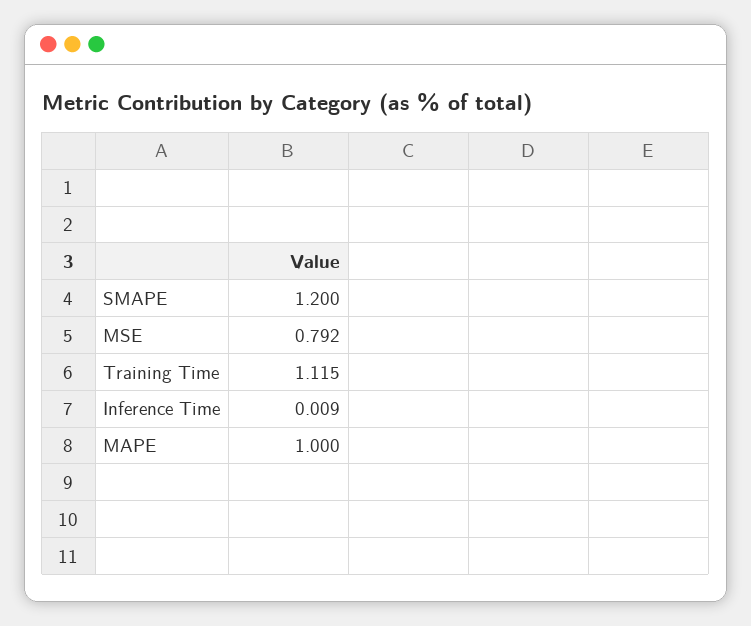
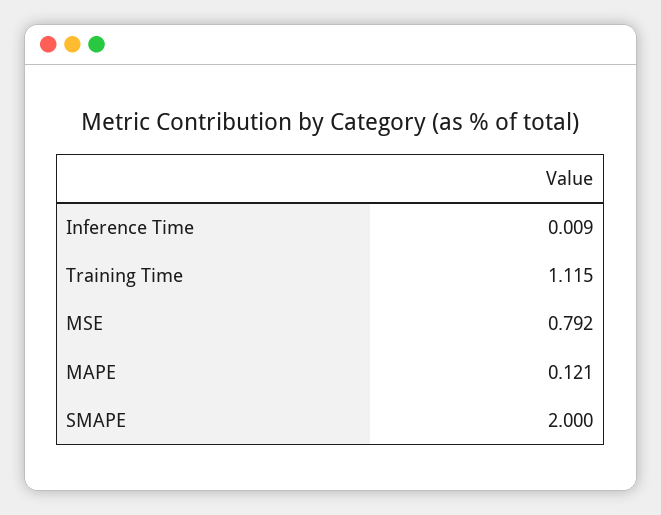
SMAPE: 1.2 -> 2
MAPE: 1 -> 0.121

